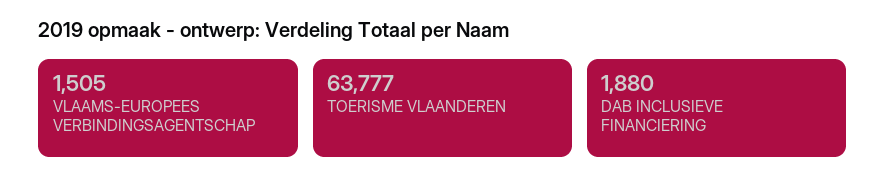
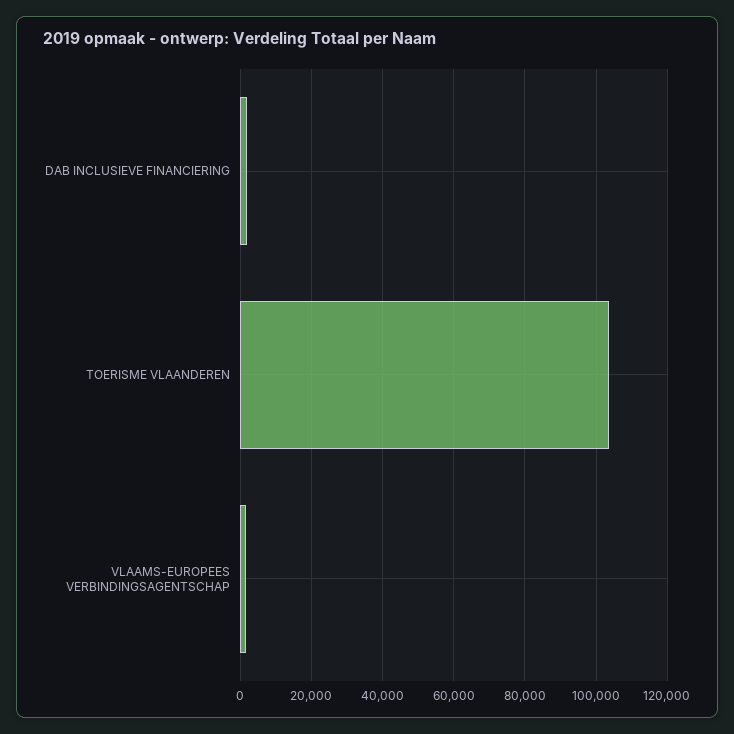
TOERISME VLAANDEREN: 63777 -> 104000

